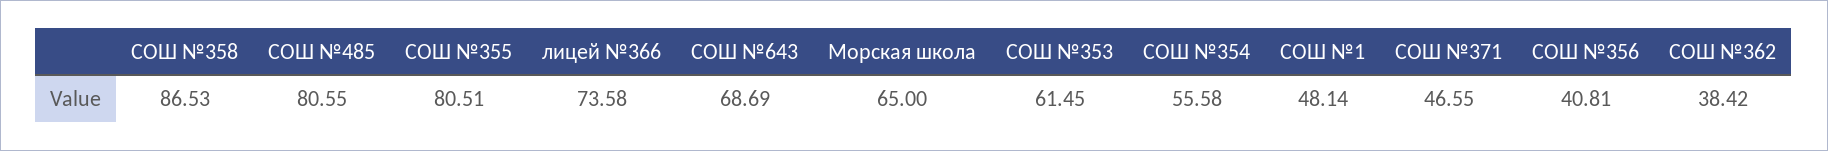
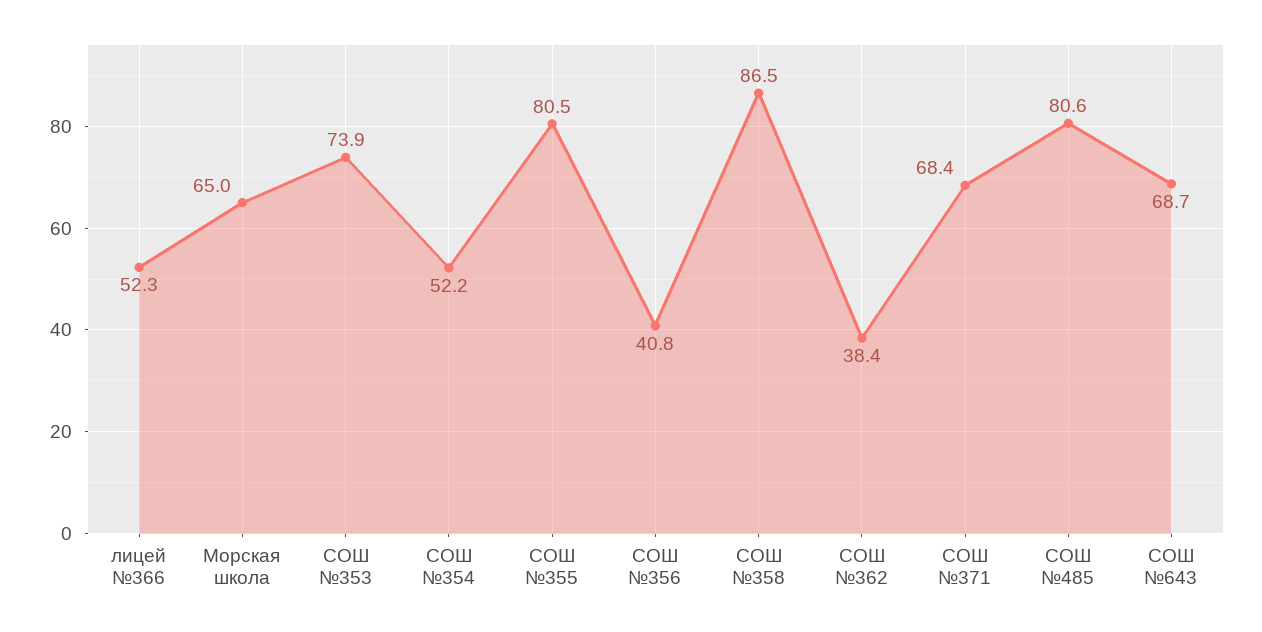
лицей №366: 73.58 -> 52.3
СОШ №353: 61.45 -> 73.9
СОШ №354: 55.58 -> 52.2
СОШ №1: 48.14 -> none
СОШ №371: 46.55 -> 68.4

